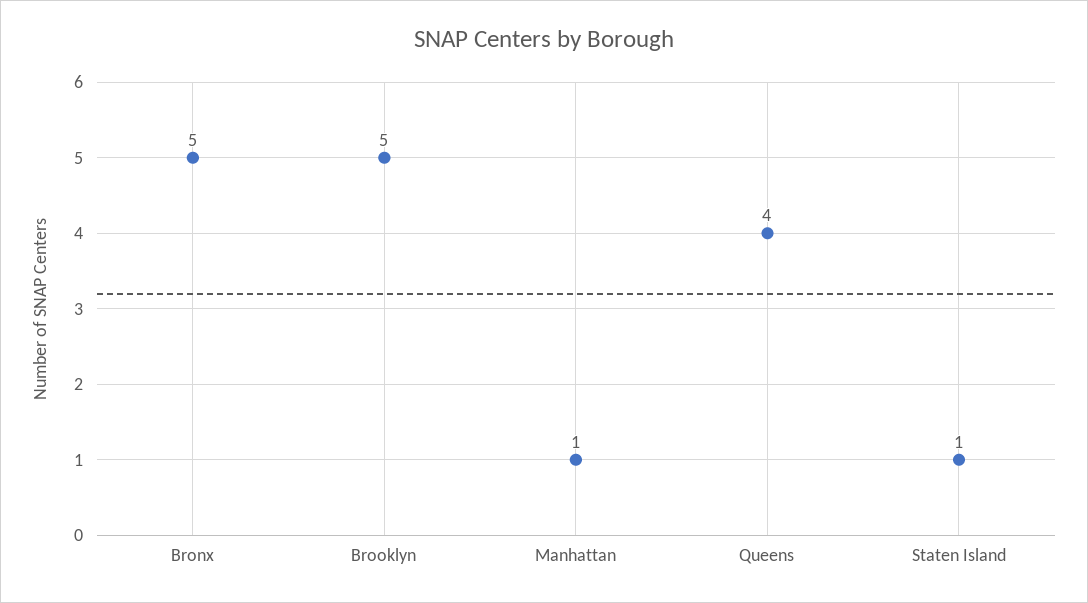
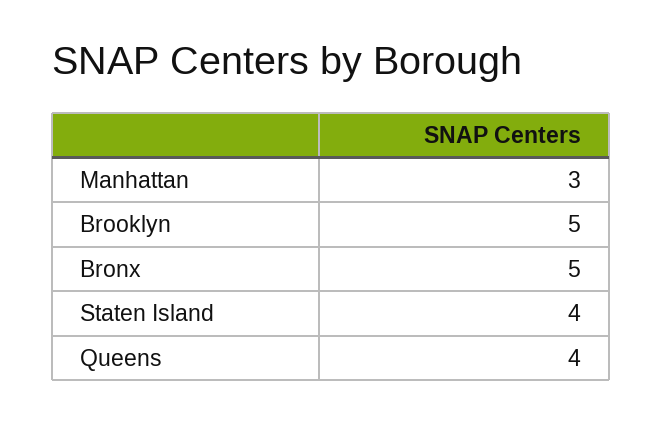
Manhattan: 1 -> 3
Staten Island: 1 -> 4

